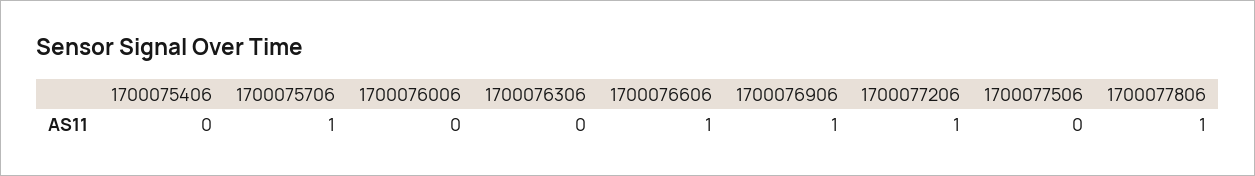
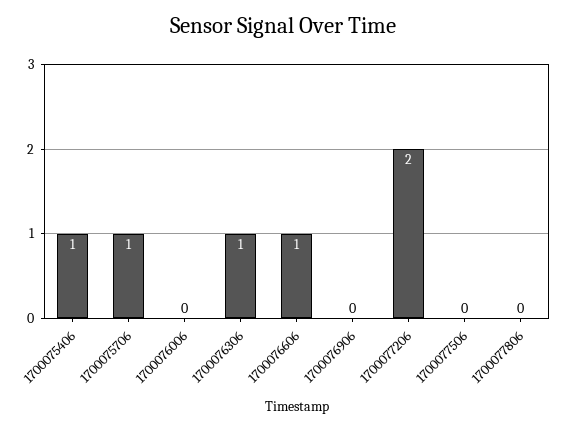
1700075406: 0 -> 1
1700076306: 0 -> 1
1700076906: 1 -> 0
1700077206: 1 -> 2
1700077806: 1 -> 0

